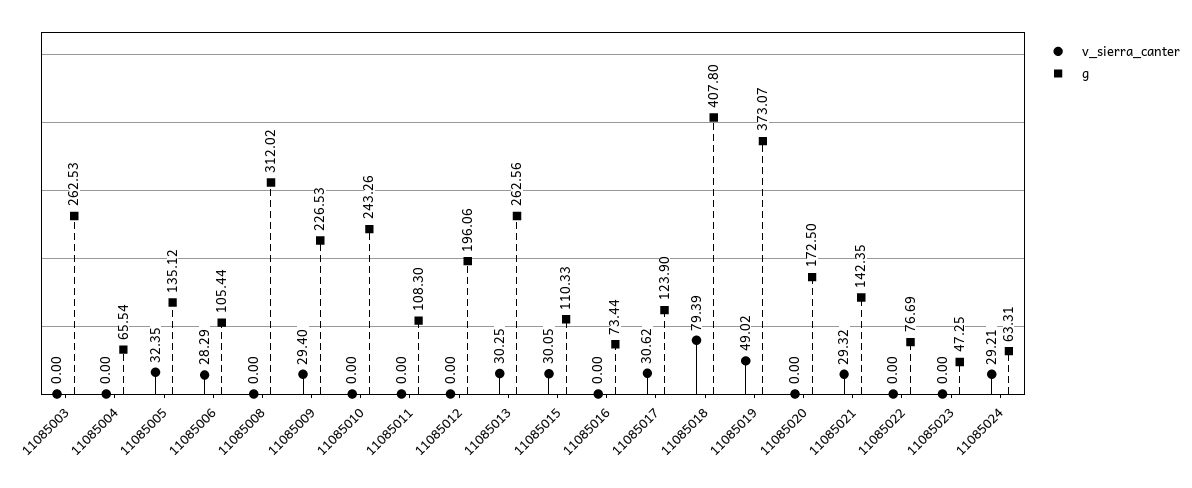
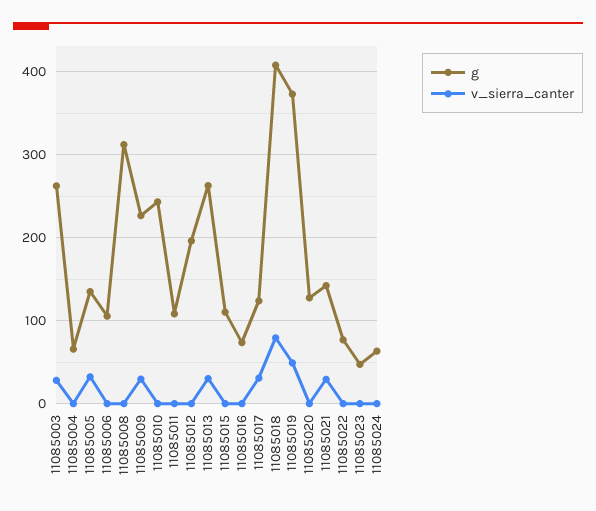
v_sierra_canter, 11085003: 0 -> 30
v_sierra_canter, 11085006: 28.29 -> 0
v_sierra_canter, 11085015: 30.05 -> 0
g, 11085020: 172.5 -> 130
v_sierra_canter, 11085024: 29.21 -> 0

